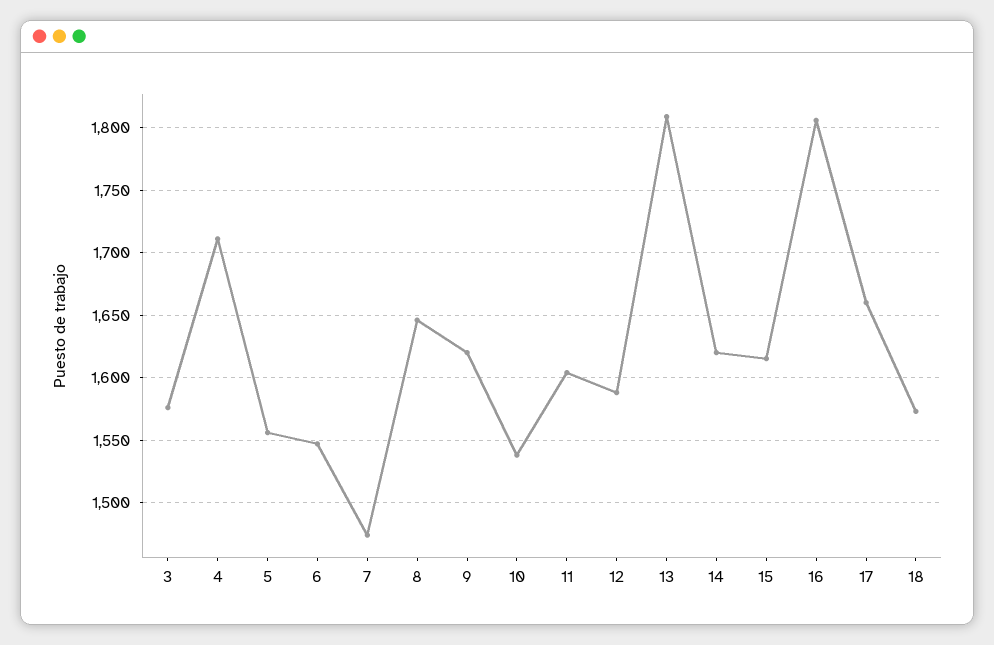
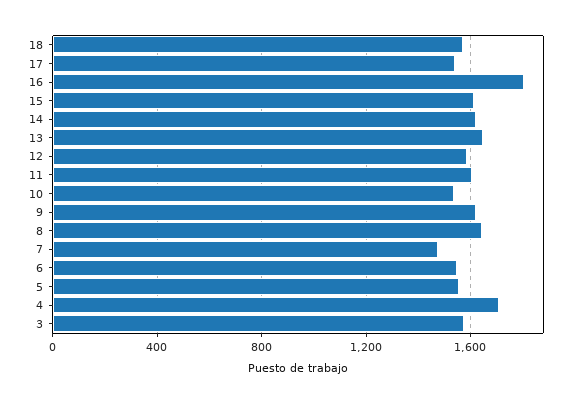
13: 1810 -> 1650
17: 1660 -> 1550

